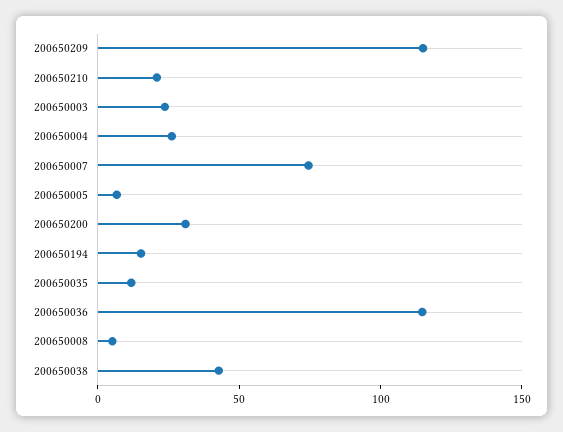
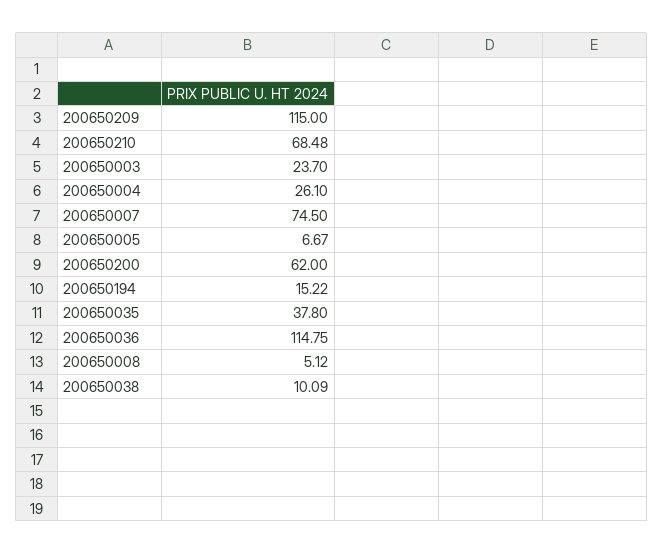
200650210: 20 -> 68.48
200650200: 30 -> 62
200650035: 10 -> 37.8
200650038: 40 -> 10.09

